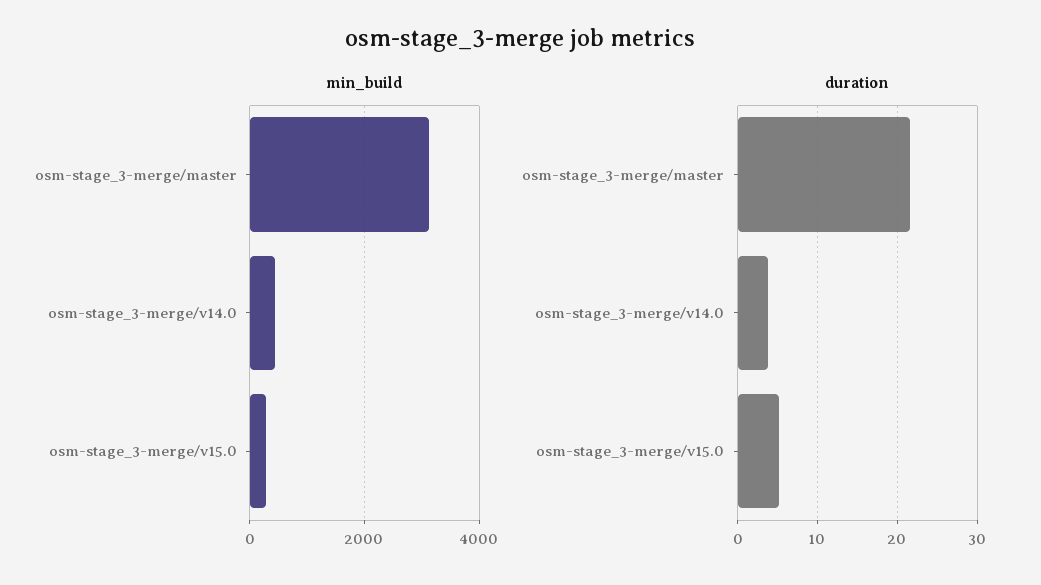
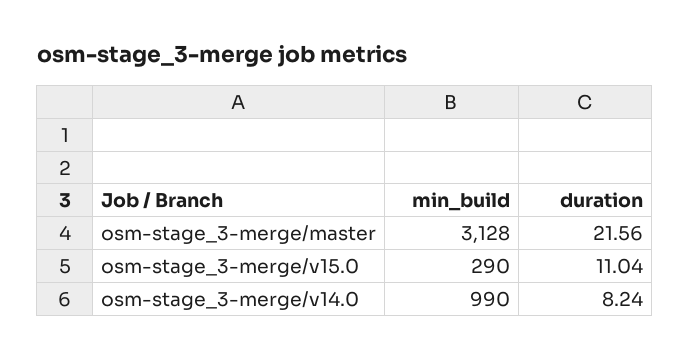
min_build, osm-stage_3-merge/v14.0: 400 -> 990
duration, osm-stage_3-merge/v14.0: 4 -> 8.24
duration, osm-stage_3-merge/v15.0: 5 -> 11.04

